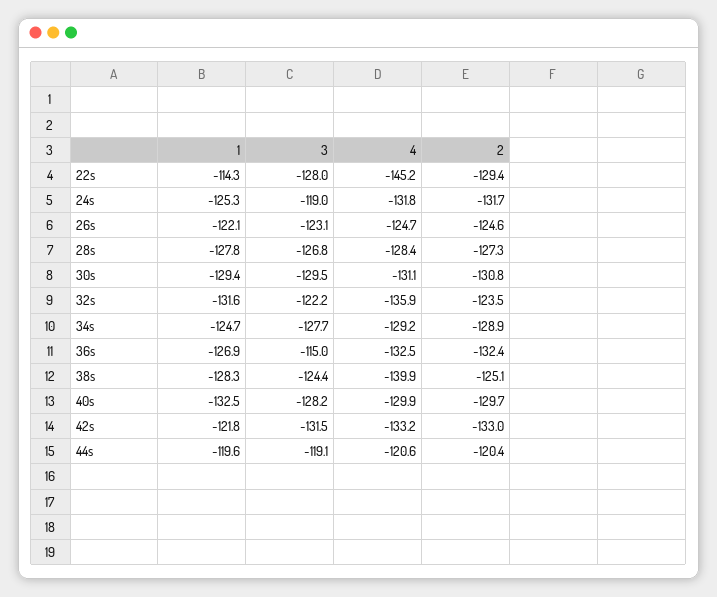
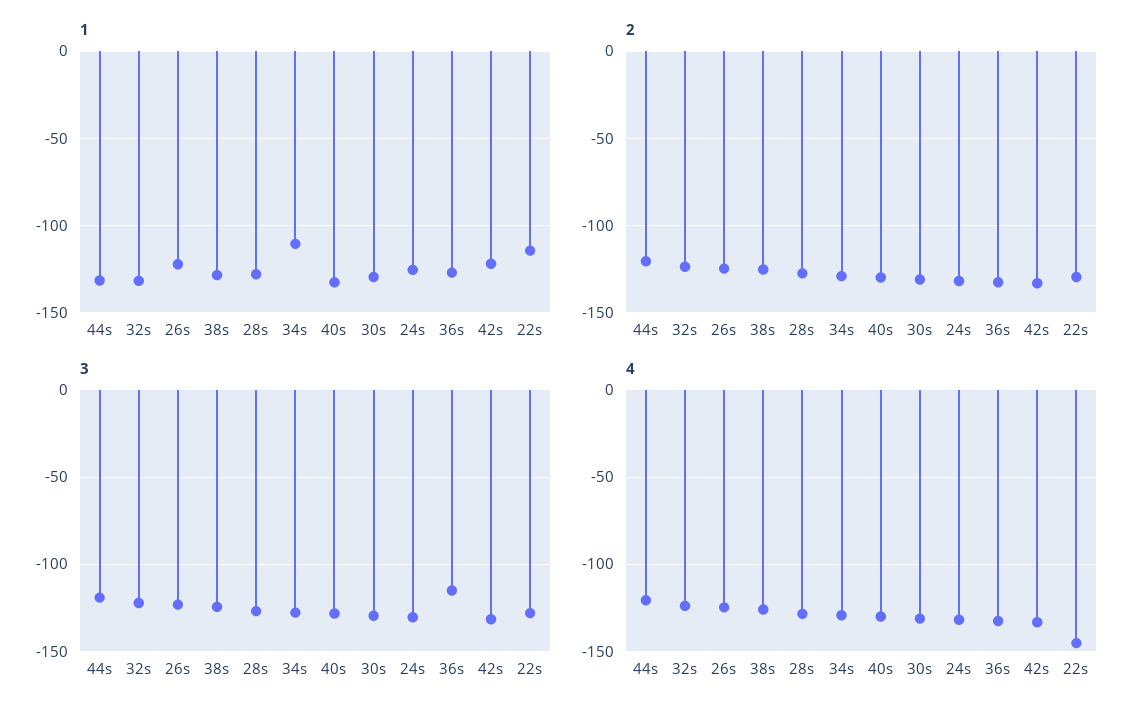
3, 24s: -119 -> -130
4, 32s: -135.9 -> -125
1, 34s: -124.7 -> -110
4, 38s: -139.9 -> -125
1, 44s: -119.6 -> -130

